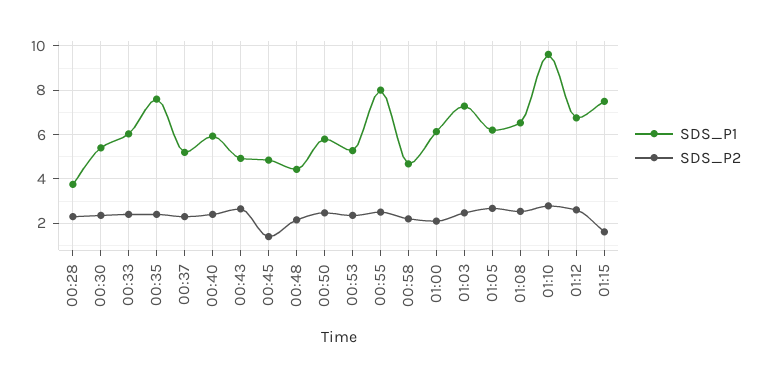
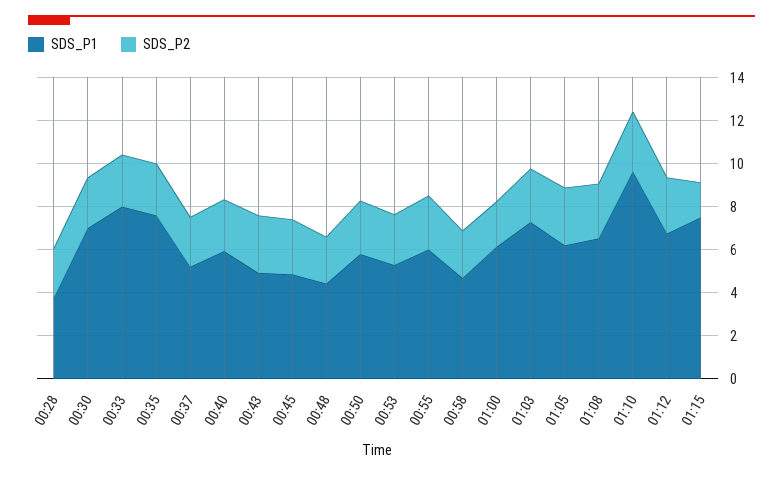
SDS_P1, 00:30: 5.5 -> 7
SDS_P1, 00:33: 6 -> 8
SDS_P2, 00:45: 1.5 -> 2.5
SDS_P1, 00:55: 8 -> 6

